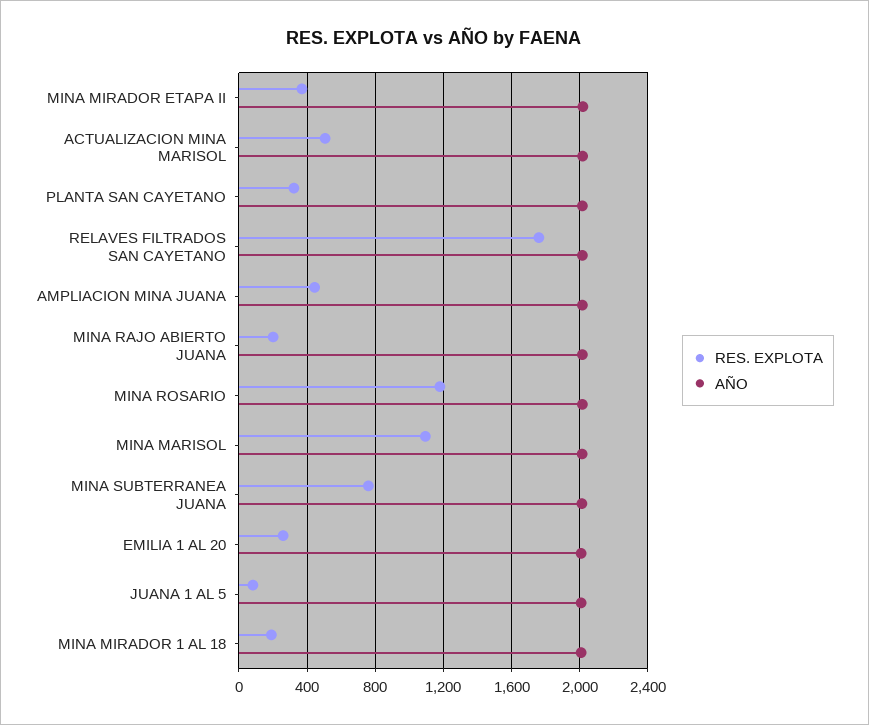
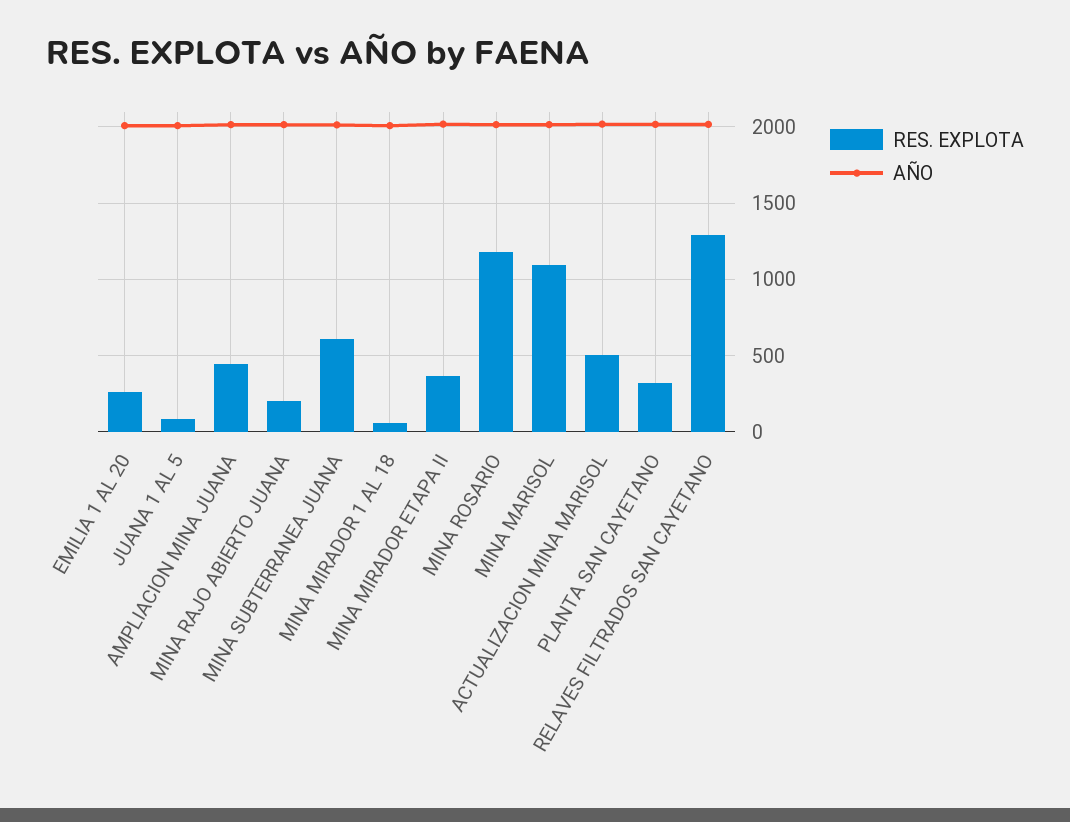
RES. EXPLOTA, RELAVES FILTRADOS SAN CAYETANO: 1750 -> 1300
RES. EXPLOTA, MINA SUBTERRANEA JUANA: 750 -> 600
RES. EXPLOTA, MINA MIRADOR 1 AL 18: 200 -> 50

